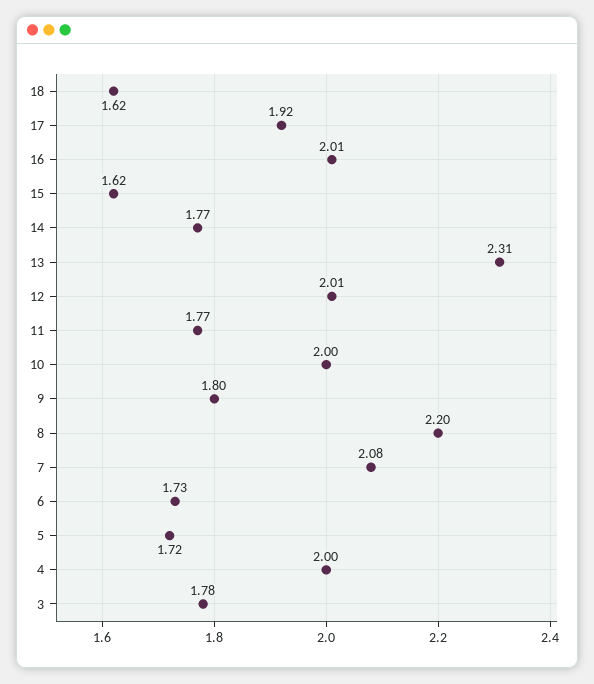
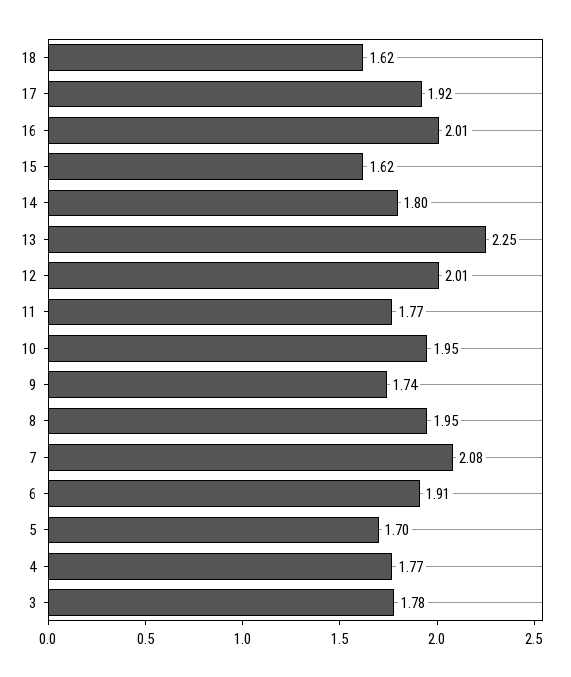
14: 1.77 -> 1.8
13: 2.31 -> 2.25
10: 2 -> 1.95
9: 1.8 -> 1.74
8: 2.2 -> 1.95
6: 1.73 -> 1.91
5: 1.72 -> 1.7
4: 2 -> 1.77

